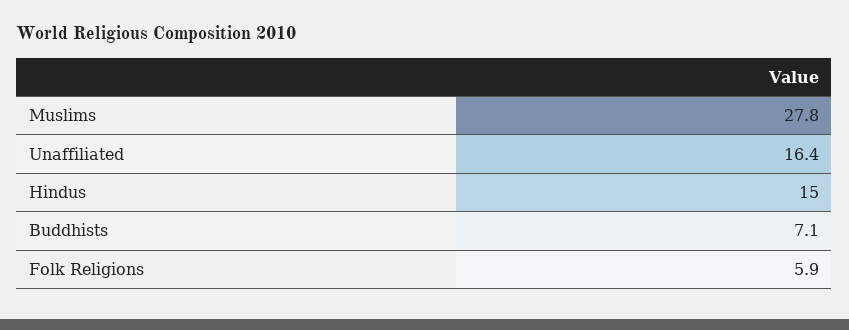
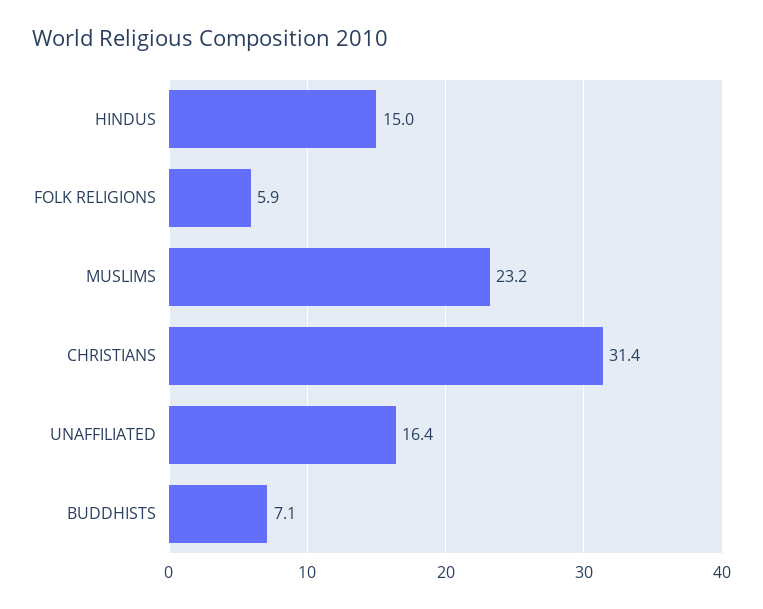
Muslims: 27.8 -> 23.2
CHRISTIANS: none -> 31.4

